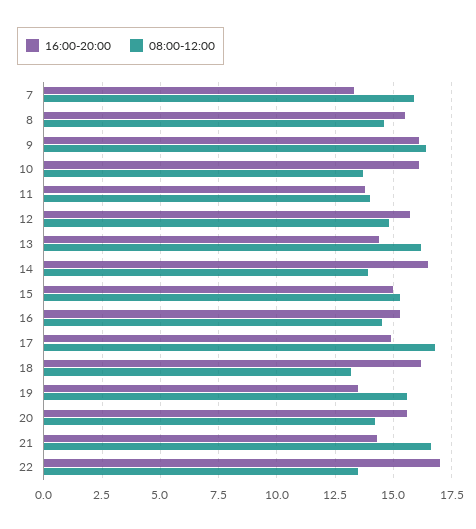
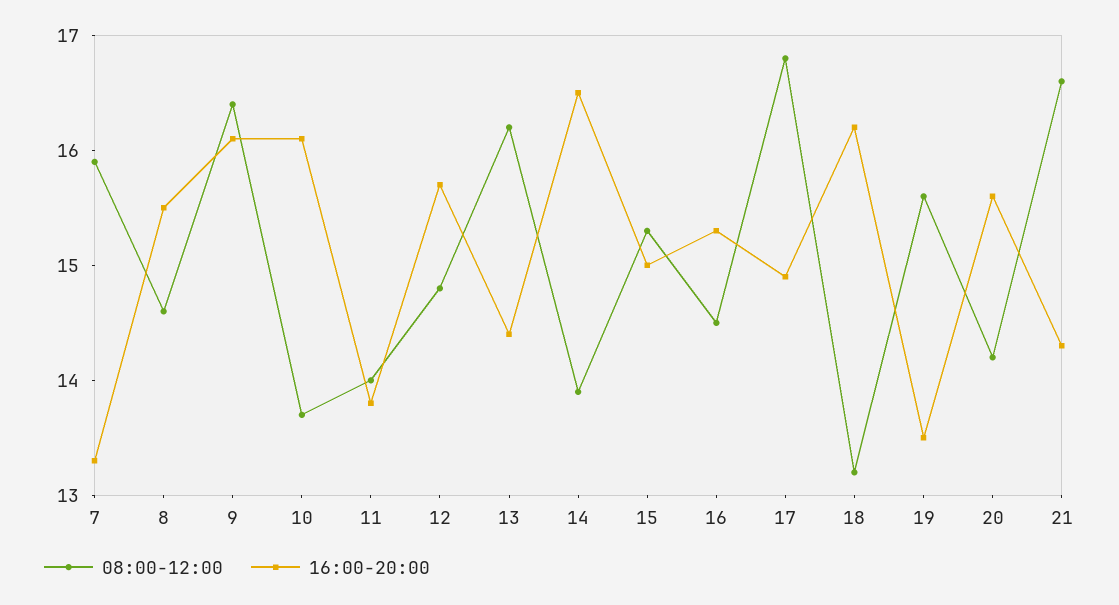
16:00-20:00, 22: 17 -> none
08:00-12:00, 22: 13.5 -> none

